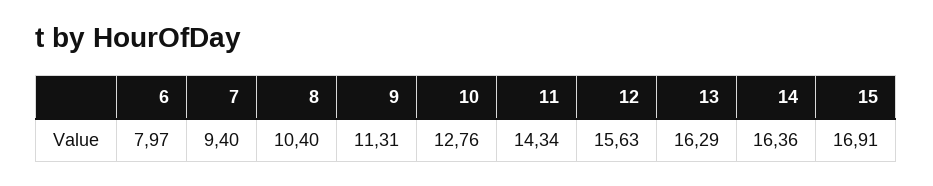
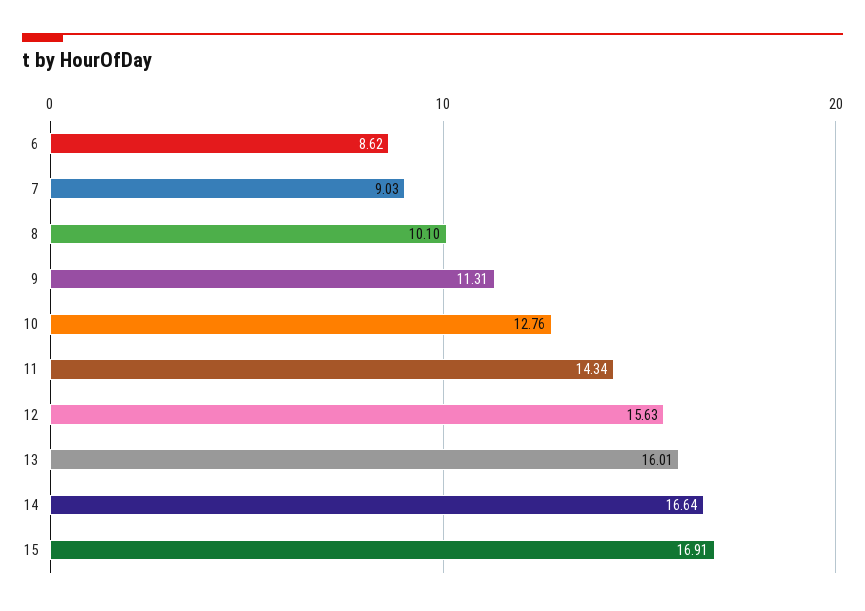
6: 7.97 -> 8.62
7: 9.4 -> 9.03
8: 10.4 -> 10.1
13: 16.29 -> 16.01
14: 16.36 -> 16.64

